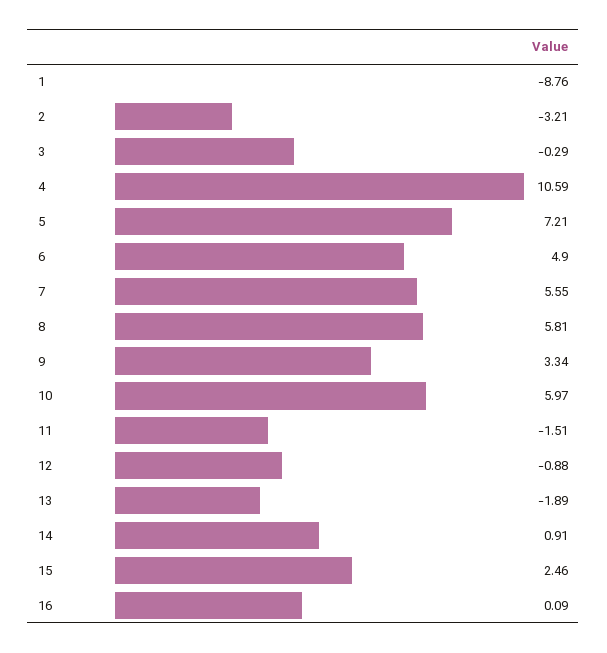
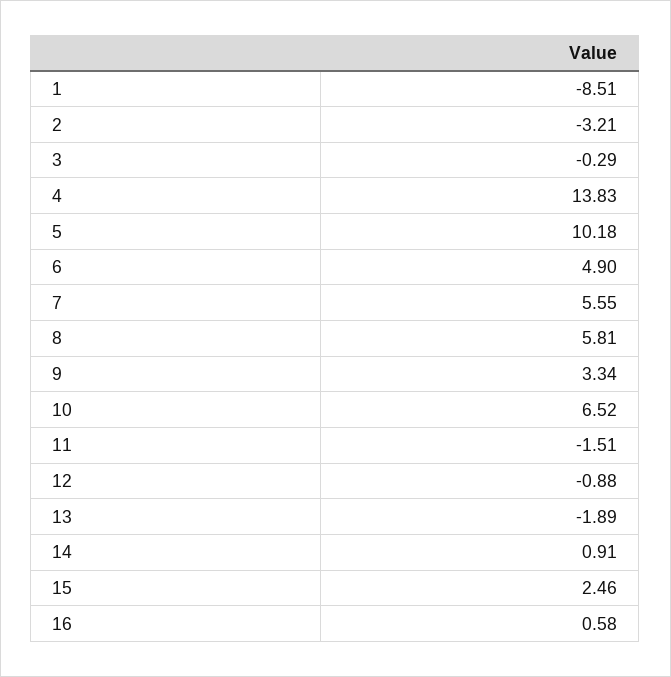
1: -8.76 -> -8.51
4: 10.59 -> 13.83
5: 7.21 -> 10.18
10: 5.97 -> 6.52
16: 0.09 -> 0.58

